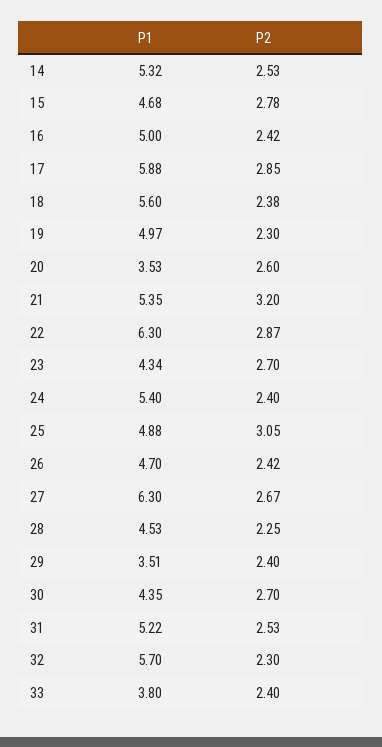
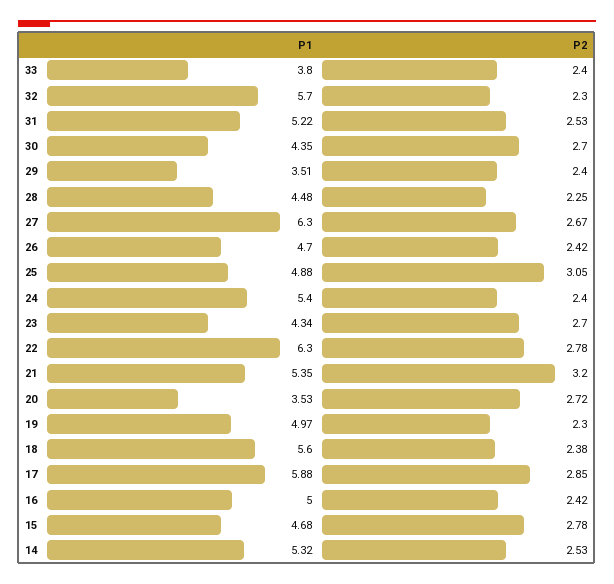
P2, 20: 2.6 -> 2.72
P2, 22: 2.87 -> 2.78
P1, 28: 4.53 -> 4.48

